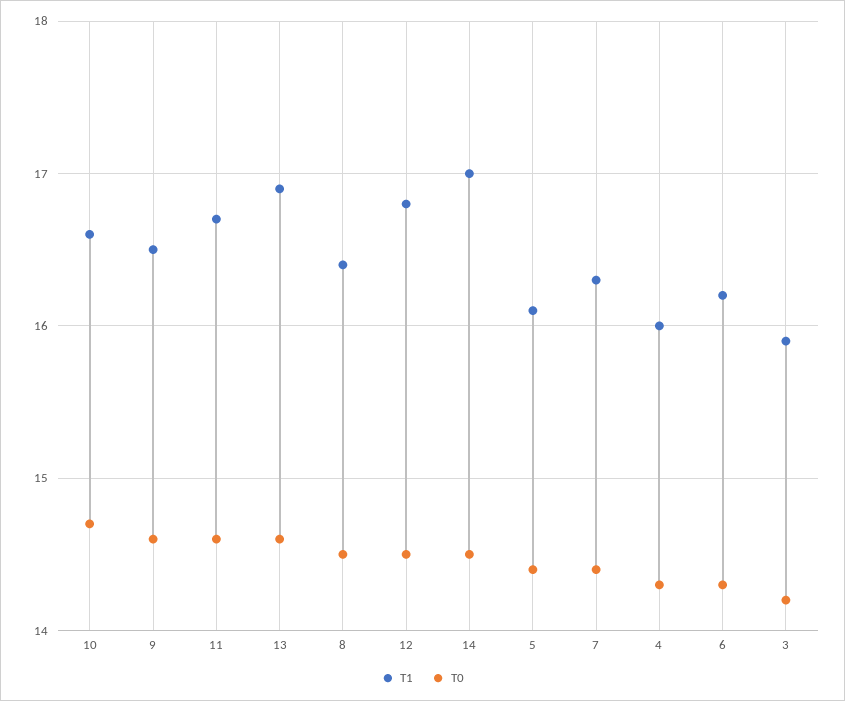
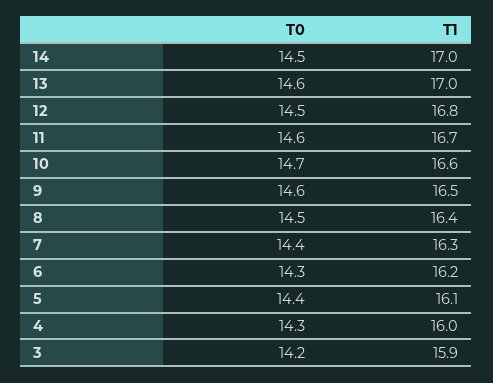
T1, 13: 16.9 -> 17

